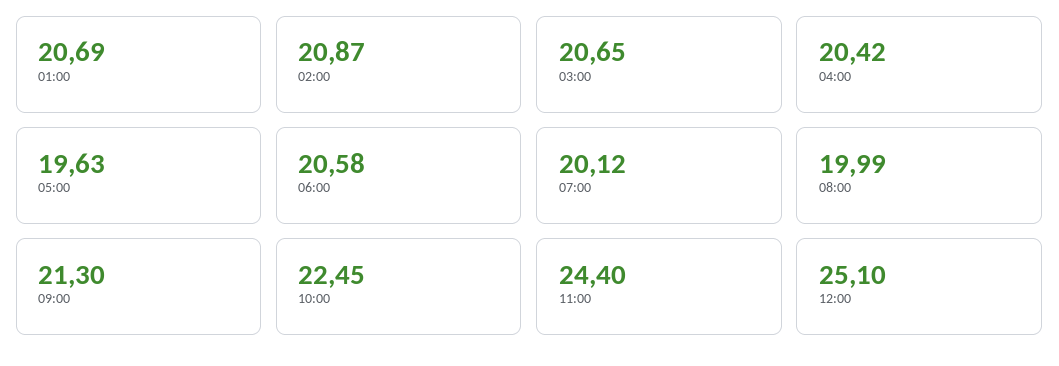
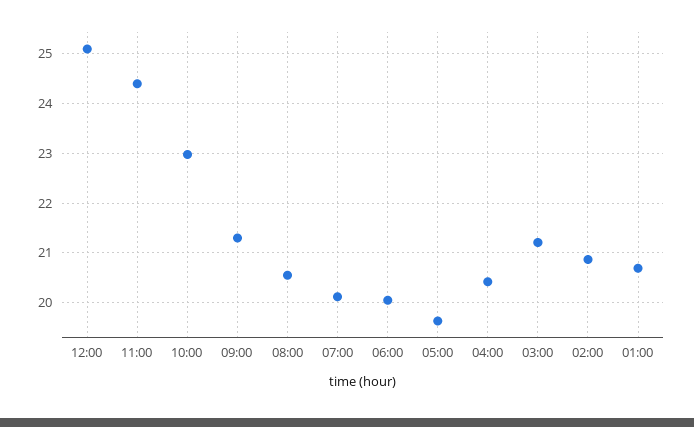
03:00: 20.65 -> 21.2
06:00: 20.58 -> 20
08:00: 19.99 -> 20.6
10:00: 22.45 -> 23

